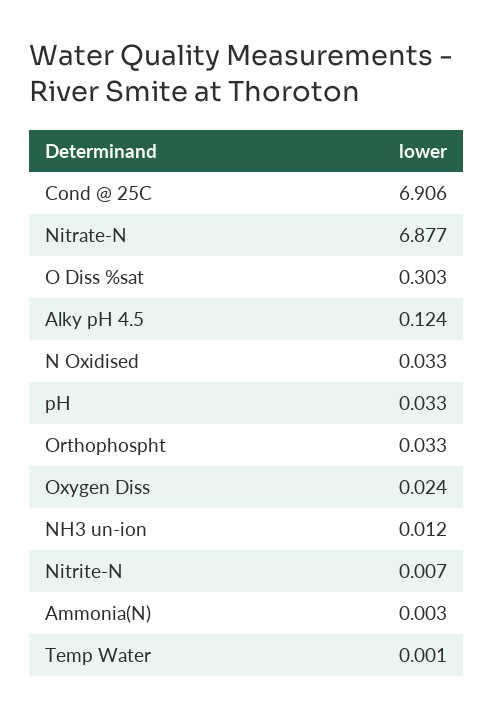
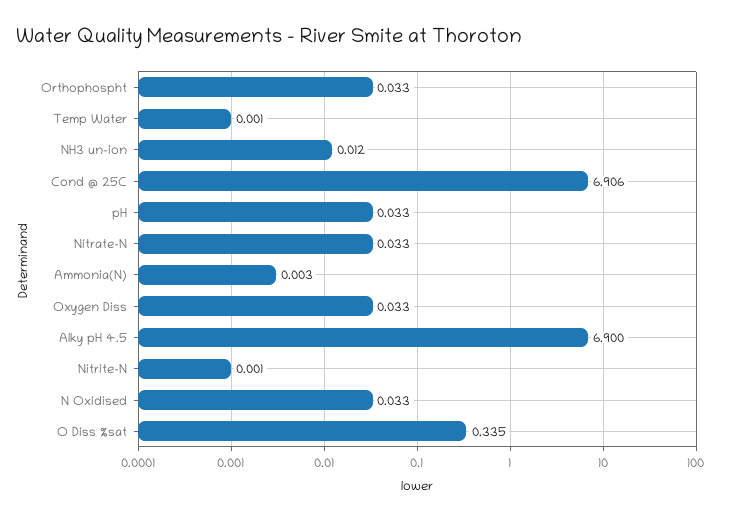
Nitrate-N: 6.877 -> 0.033
O Diss %sat: 0.303 -> 0.335
Alky pH 4.5: 0.124 -> 6.9
Oxygen Diss: 0.024 -> 0.033
Nitrite-N: 0.007 -> 0.001

